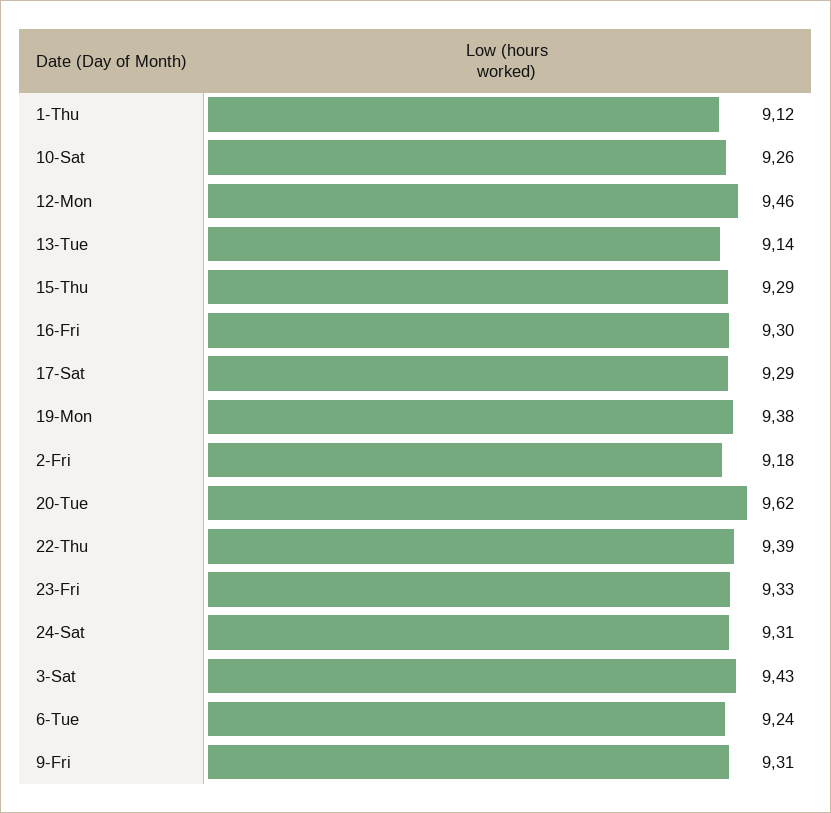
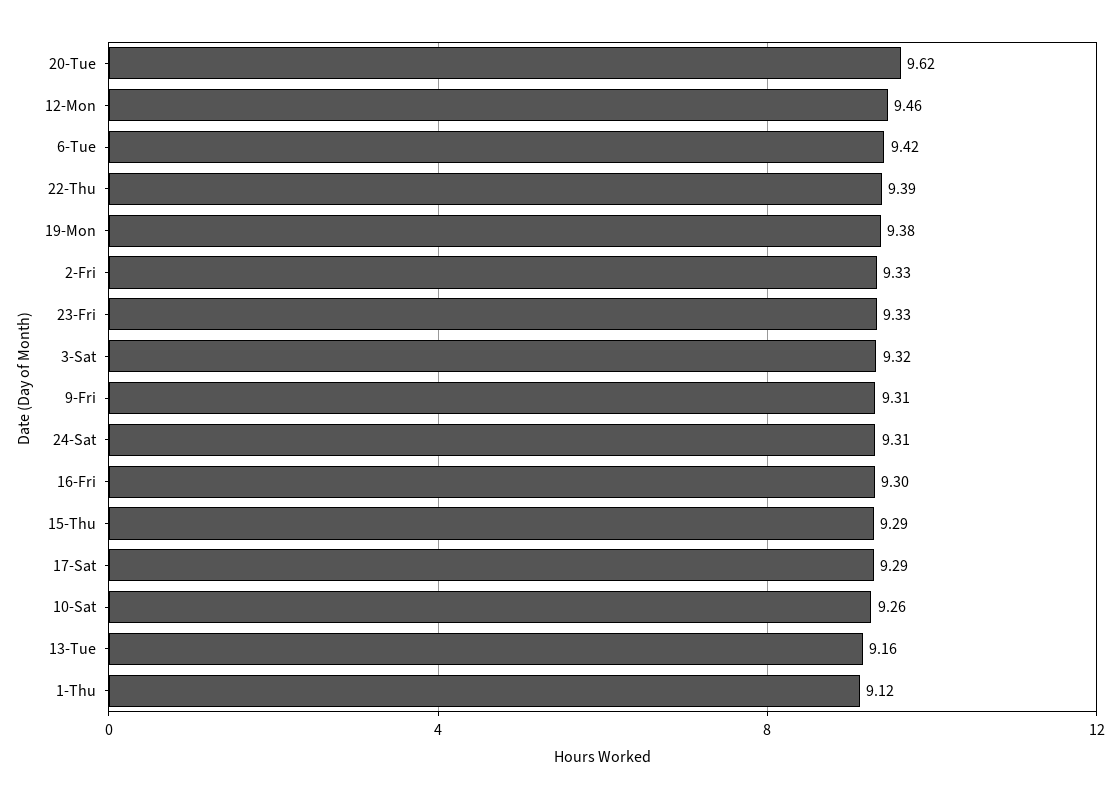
13-Tue: 9.14 -> 9.16
2-Fri: 9.18 -> 9.33
3-Sat: 9.43 -> 9.32
6-Tue: 9.24 -> 9.42

